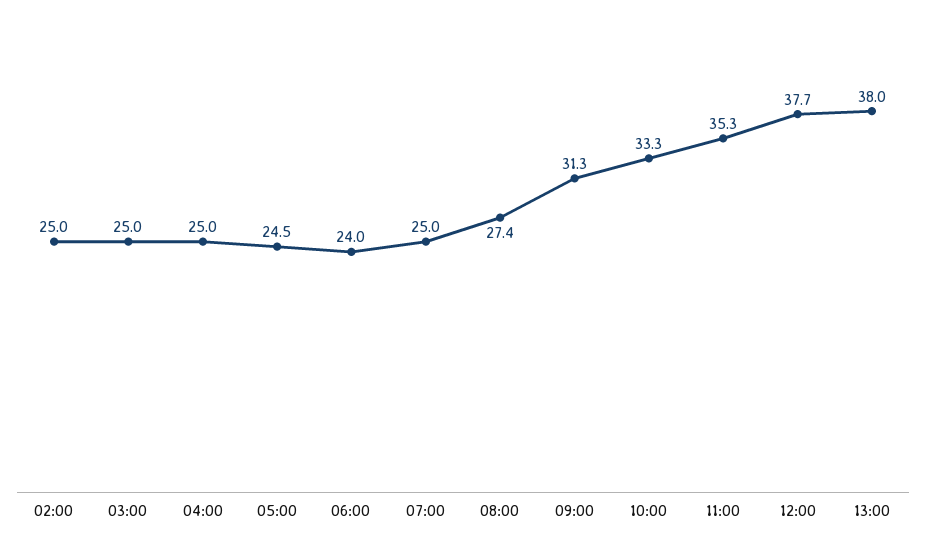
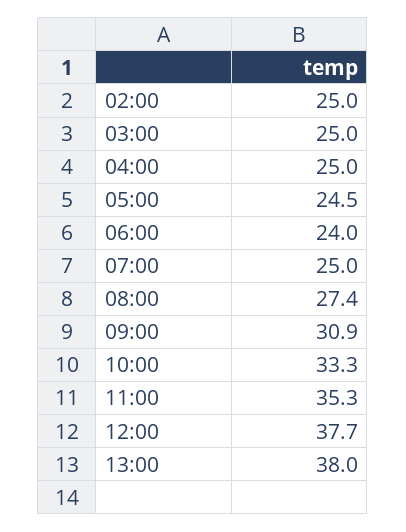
09:00: 31.3 -> 30.9

